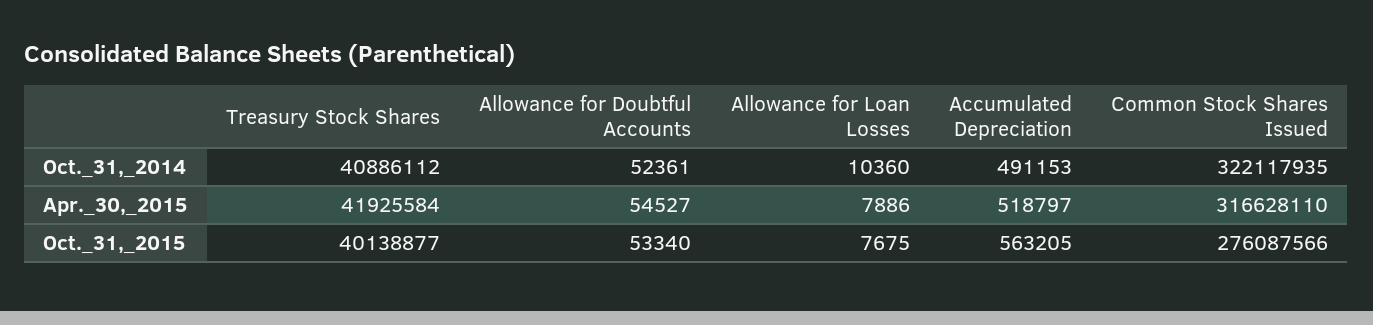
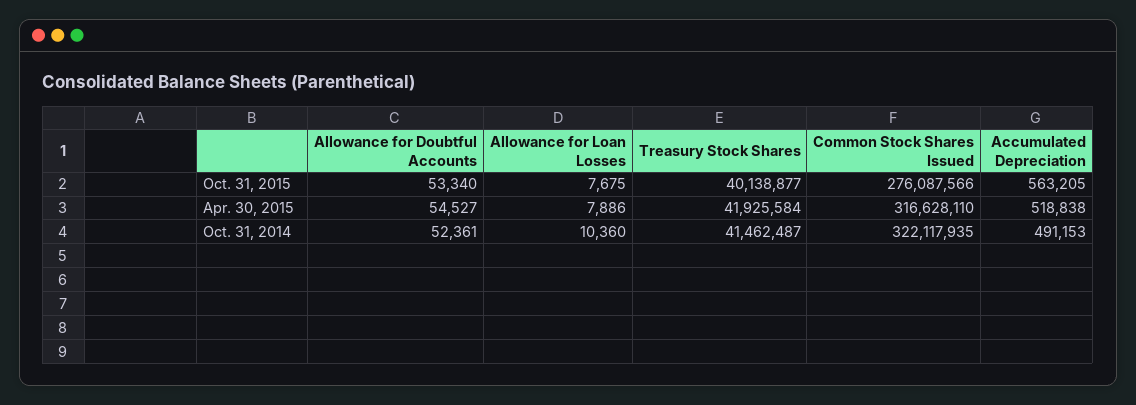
Treasury Stock Shares, Oct._31,_2014: 40886112 -> 41462487
Accumulated Depreciation, Apr._30,_2015: 518797 -> 518838

